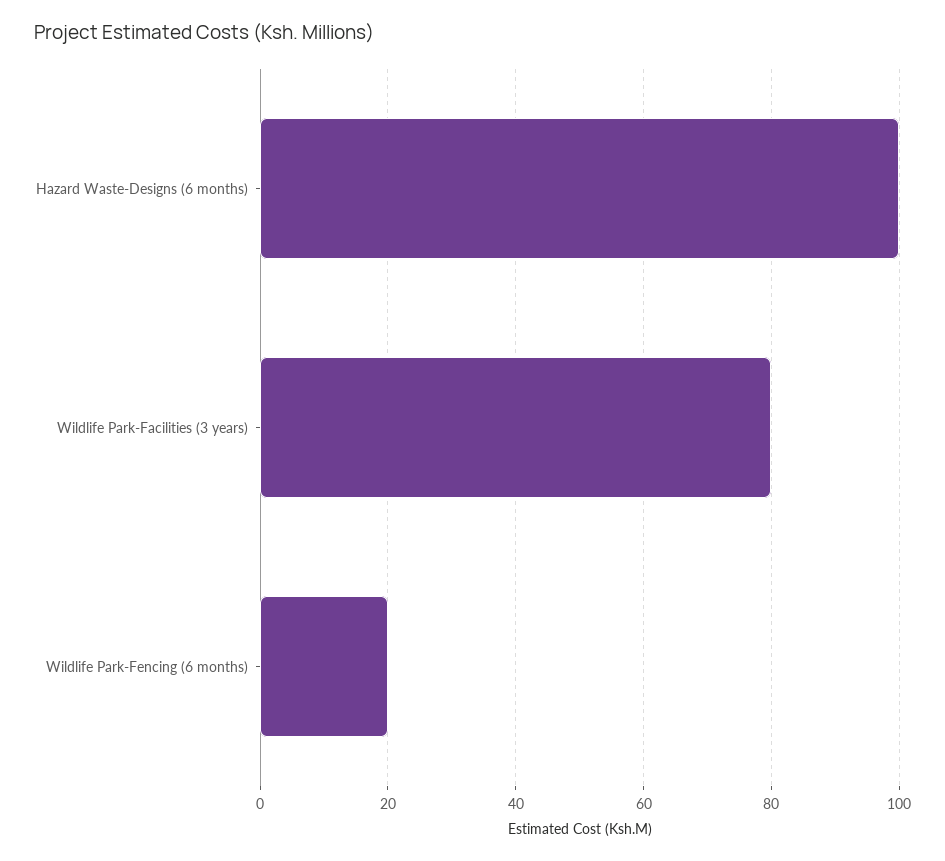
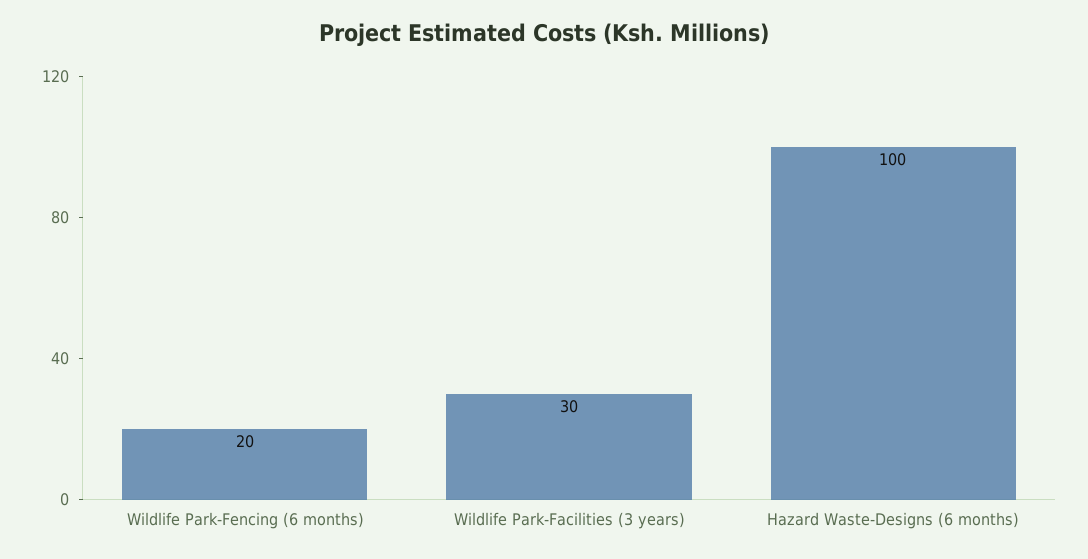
Wildlife Park-Facilities (3 years): 80 -> 30

